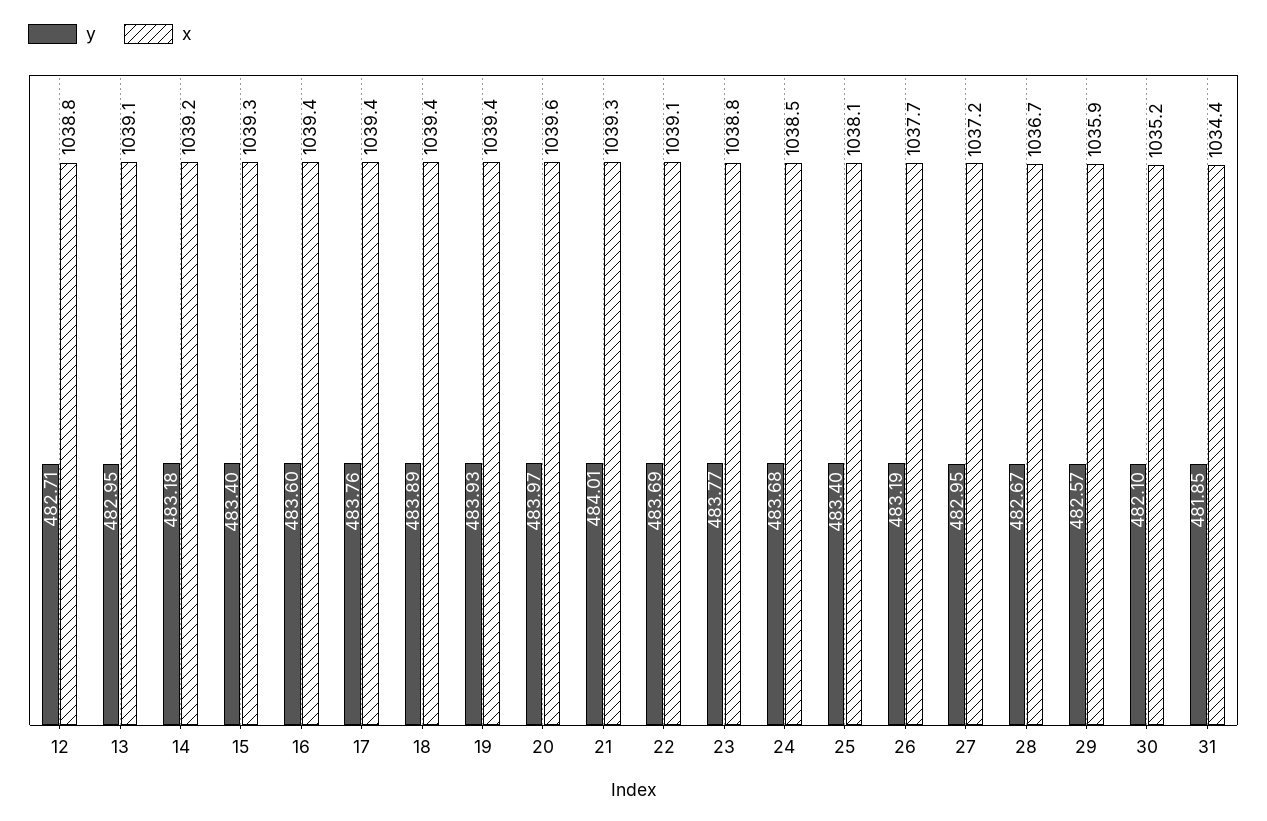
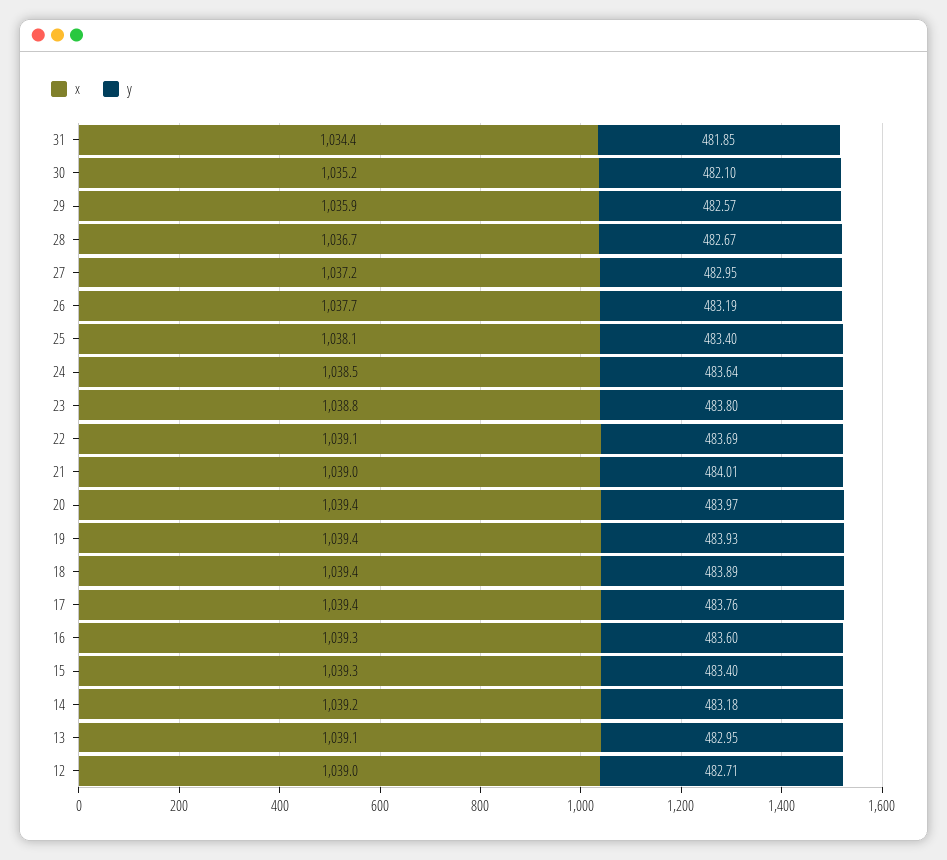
x, 12: 1038.8 -> 1039
x, 16: 1039.4 -> 1039.3
x, 20: 1039.6 -> 1039.4
x, 21: 1039.3 -> 1039
y, 23: 483.77 -> 483.8
y, 24: 483.68 -> 483.64

